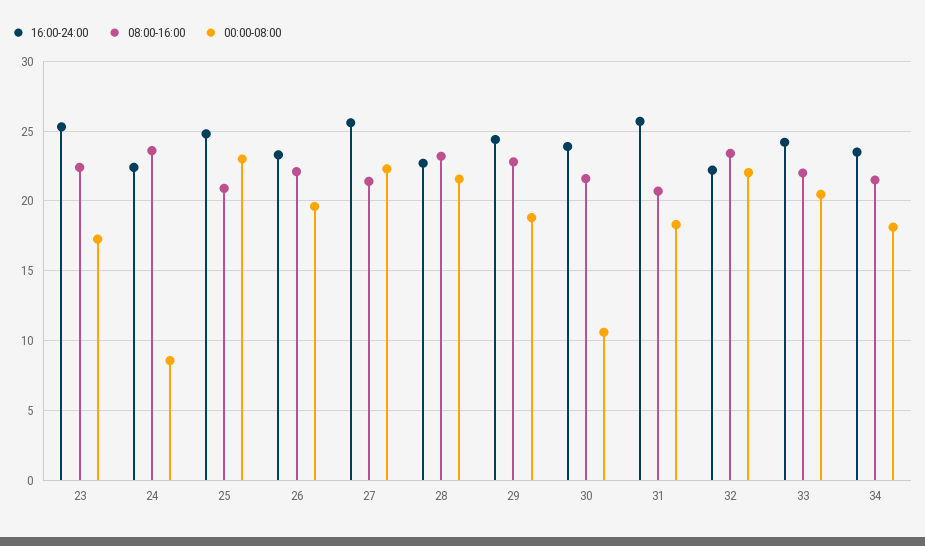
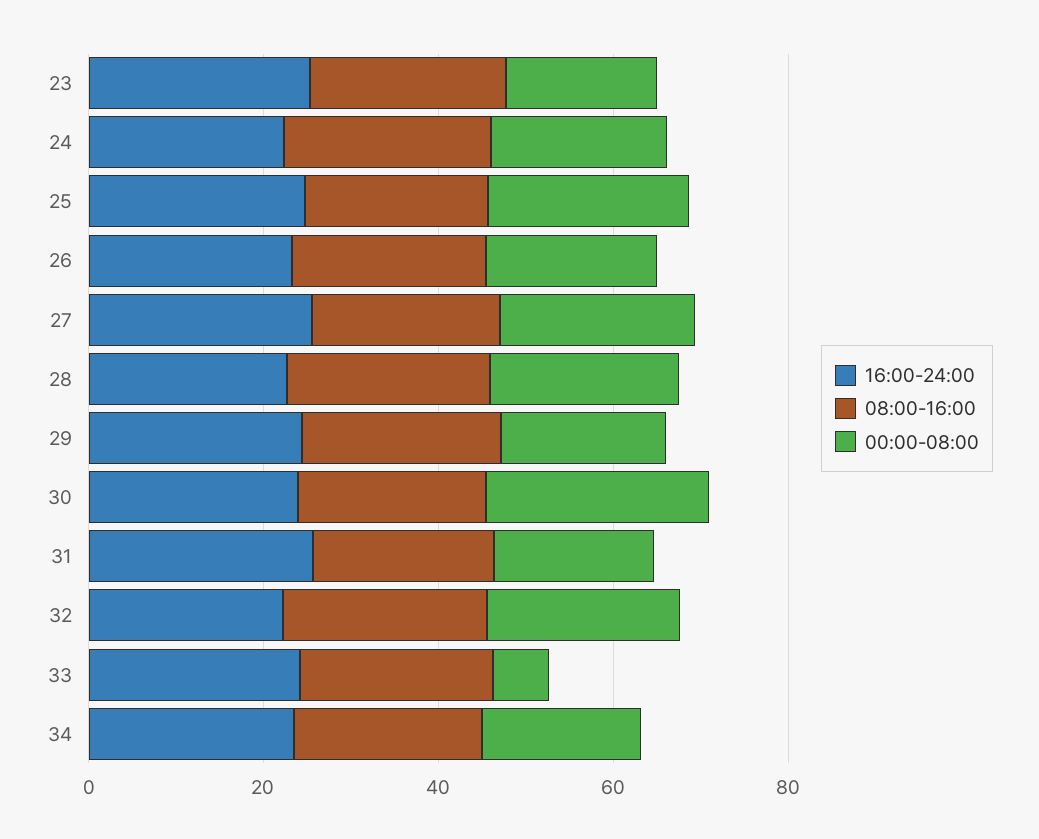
00:00-08:00, 24: 8.5 -> 20
00:00-08:00, 30: 10.5 -> 25
00:00-08:00, 33: 20.5 -> 5

